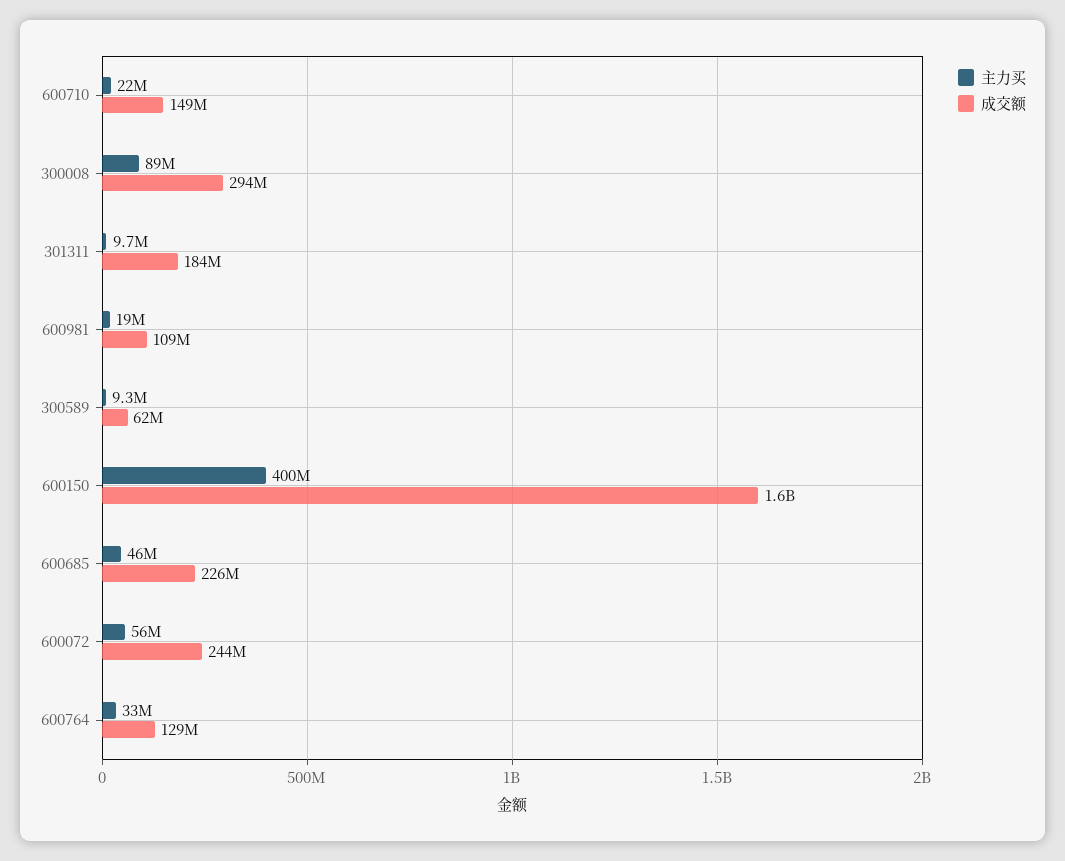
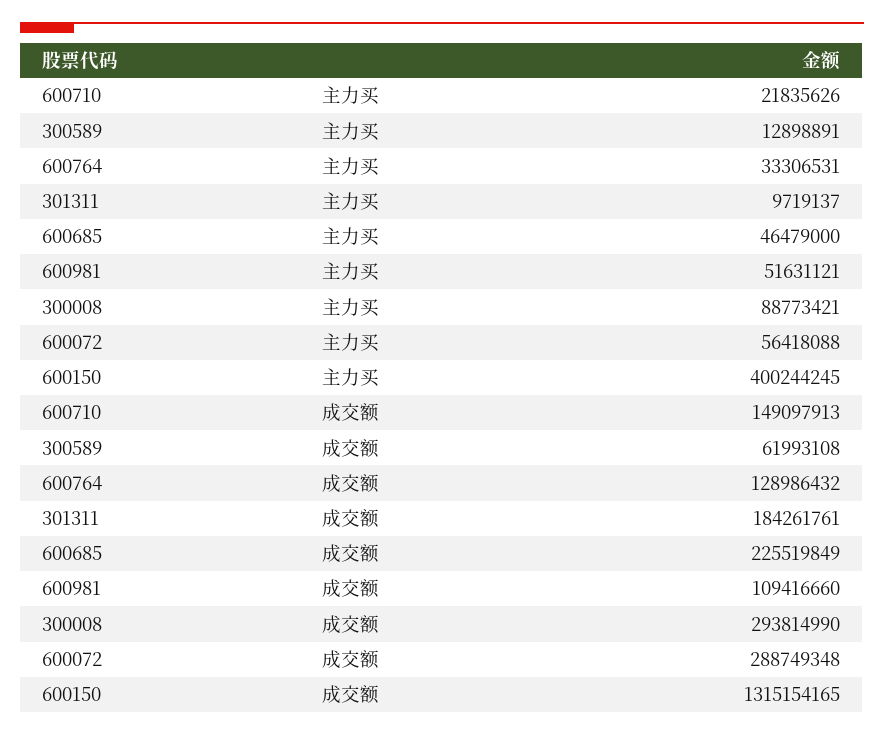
主力买, 600981: 19000000 -> 51631121
主力买, 300589: 9300000 -> 12898891
成交额, 600150: 1600000000 -> 1315154165
成交额, 600072: 244000000 -> 288749348

